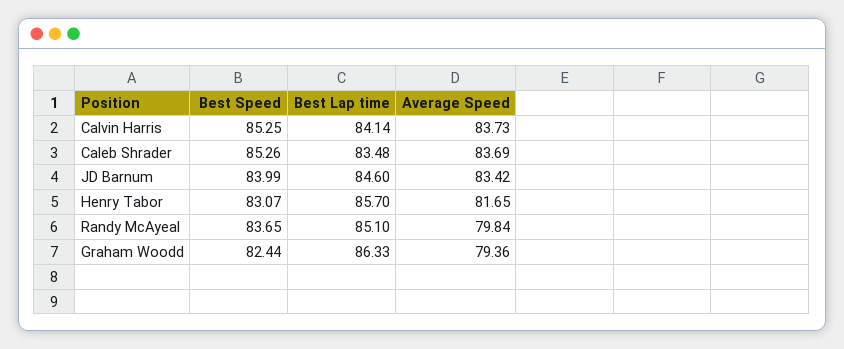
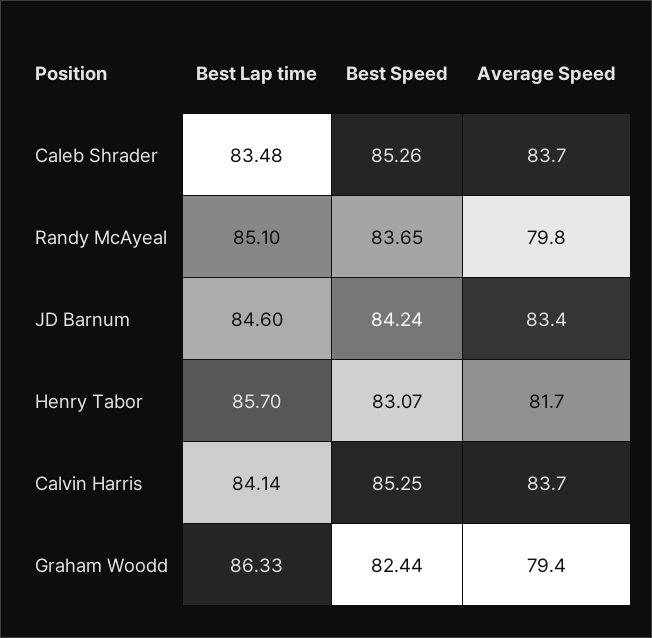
Best Speed, JD Barnum: 83.99 -> 84.24

